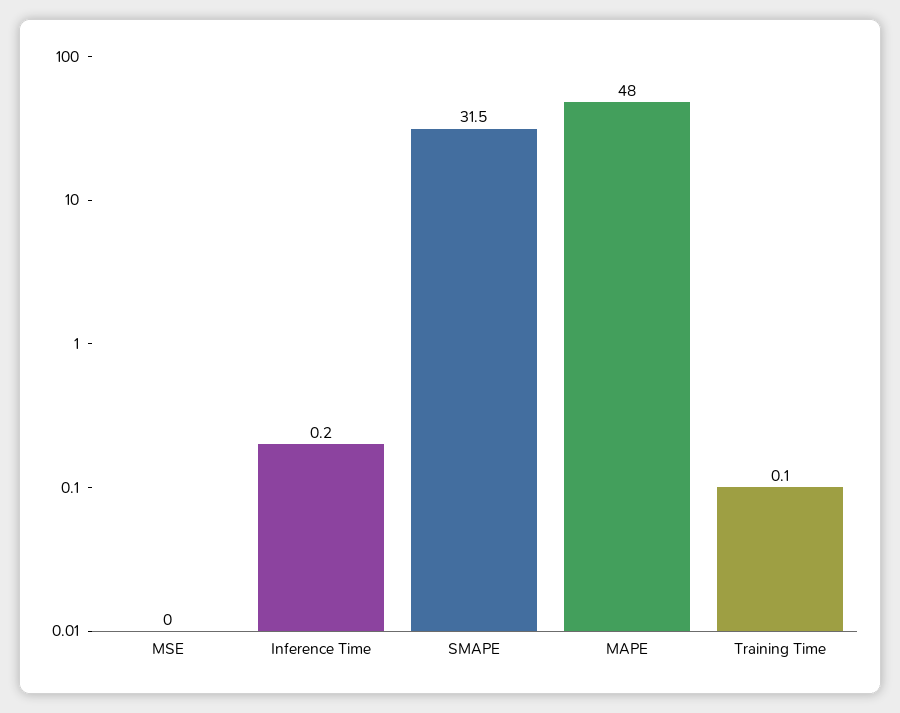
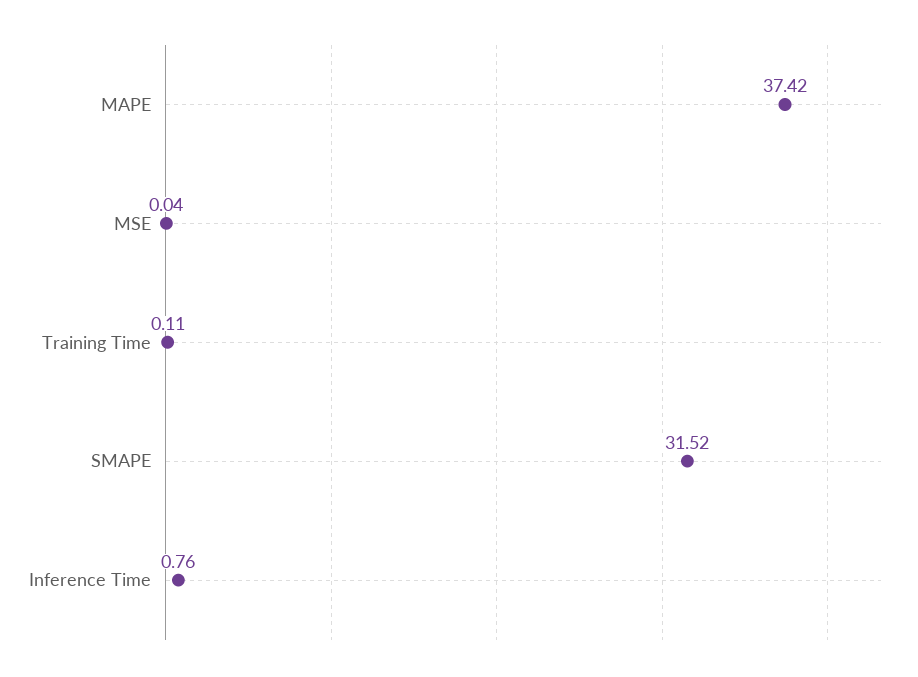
Inference Time: 0.2 -> 0.76
MAPE: 48 -> 37.42

